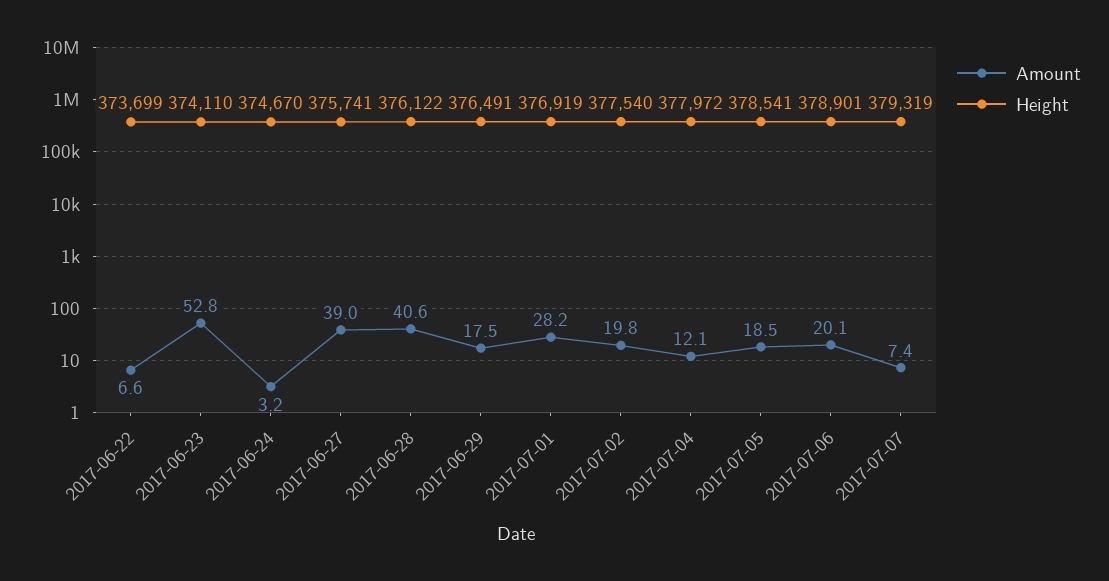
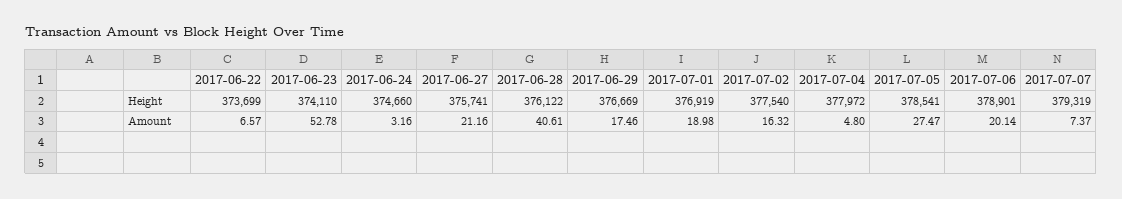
Height, 2017-06-24: 374670 -> 374660
Amount, 2017-06-27: 39 -> 21.16
Height, 2017-06-29: 376491 -> 376669
Amount, 2017-07-01: 28.2 -> 18.98
Amount, 2017-07-02: 19.8 -> 16.32
Amount, 2017-07-04: 12.1 -> 4.8
Amount, 2017-07-05: 18.5 -> 27.47

